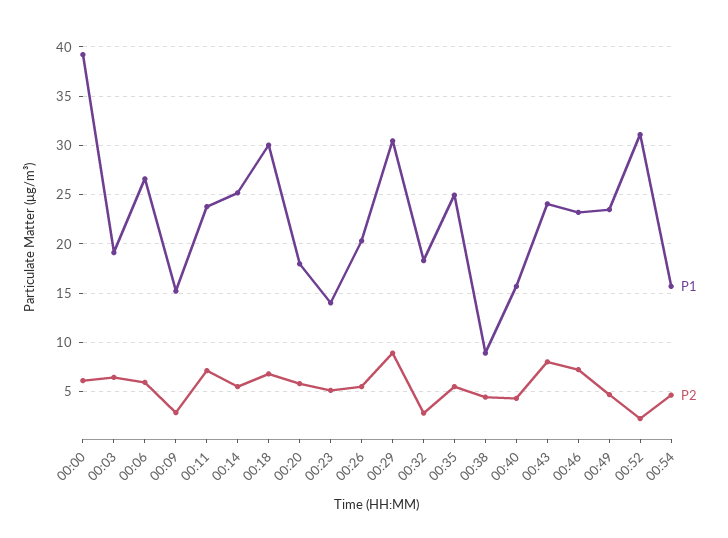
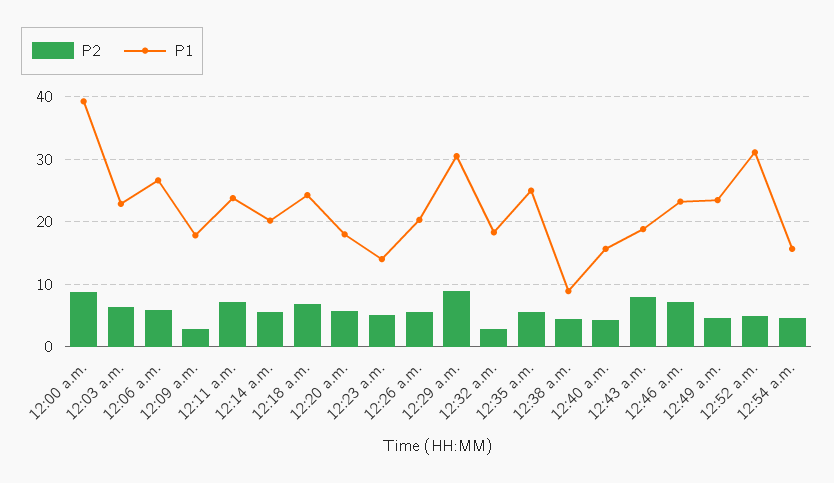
P2, 00:00: 6 -> 9
P1, 00:03: 19 -> 23
P1, 00:09: 15 -> 18
P1, 00:14: 25 -> 20
P1, 00:18: 30 -> 24
P1, 00:43: 24 -> 19
P2, 00:52: 2 -> 5

